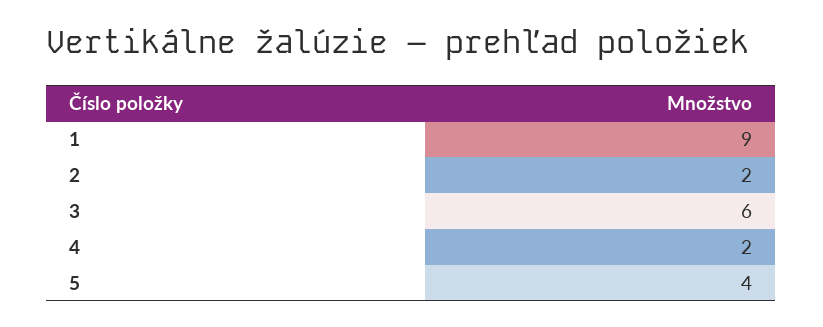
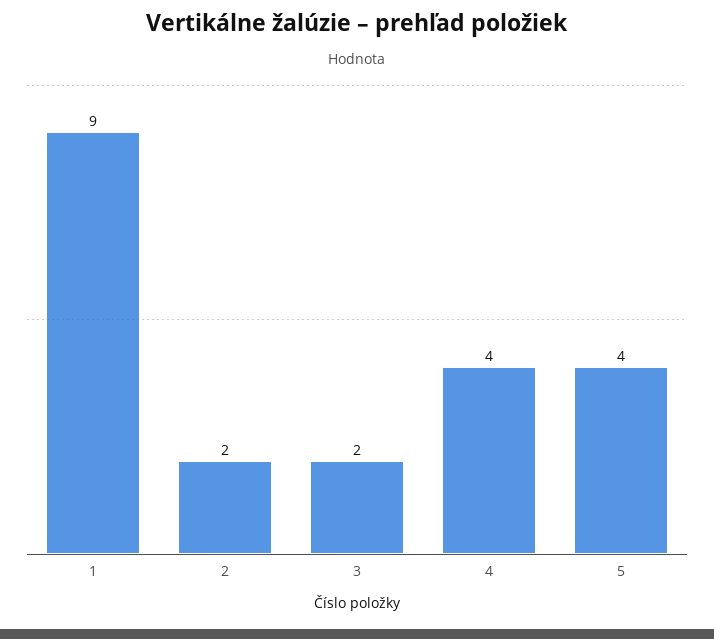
3: 6 -> 2
4: 2 -> 4

